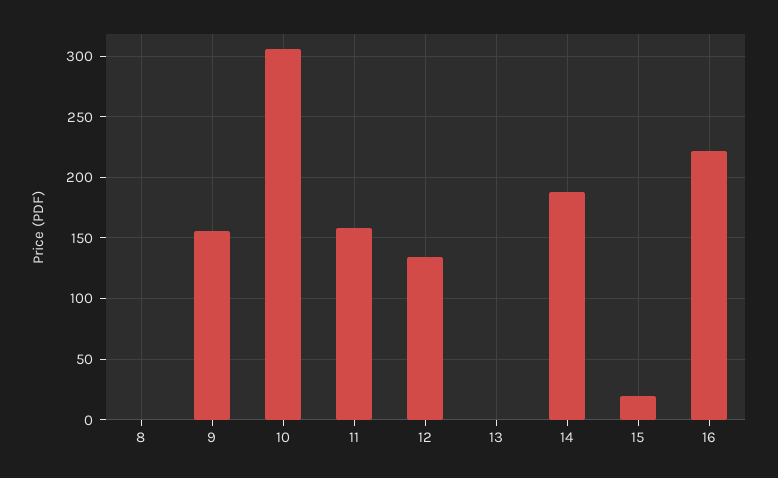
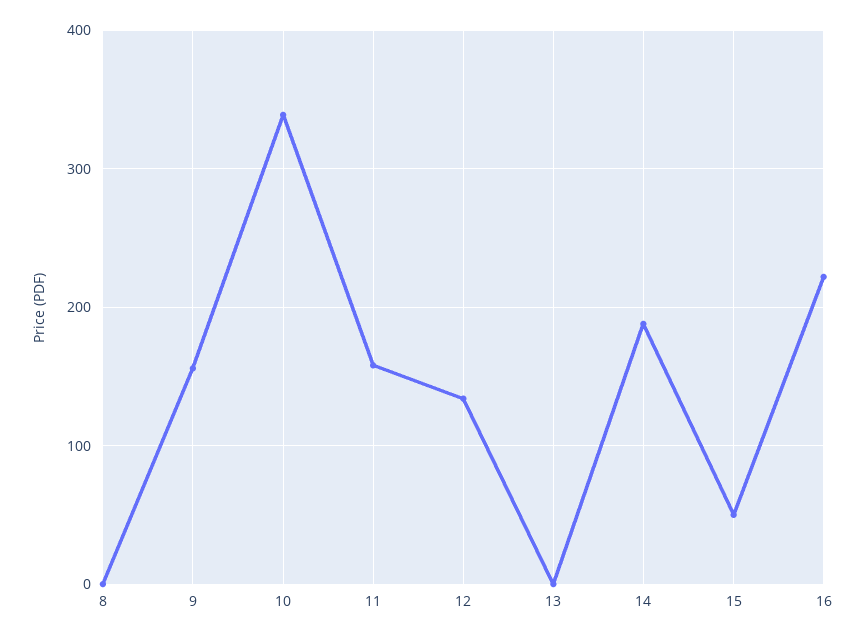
10: 305 -> 340
15: 20 -> 50

